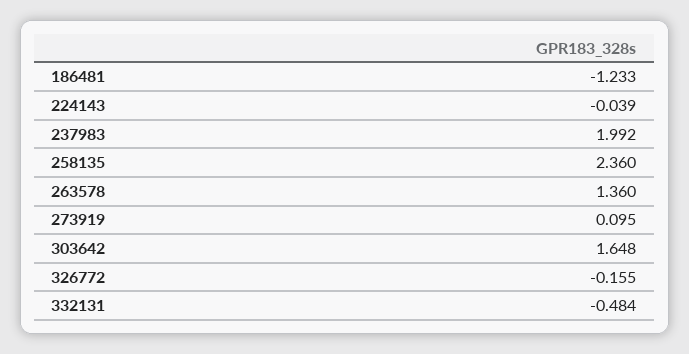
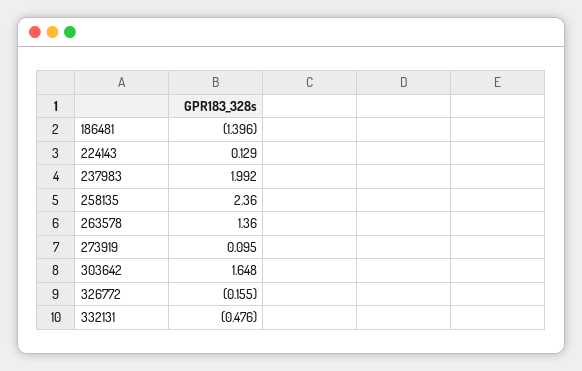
186481: -1.233 -> -1.396
224143: -0.039 -> 0.129
332131: -0.484 -> -0.476

